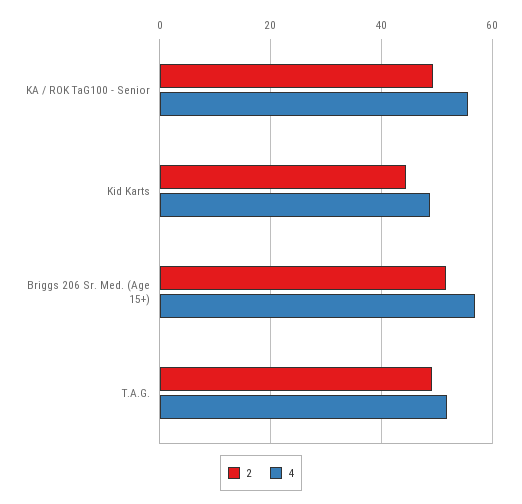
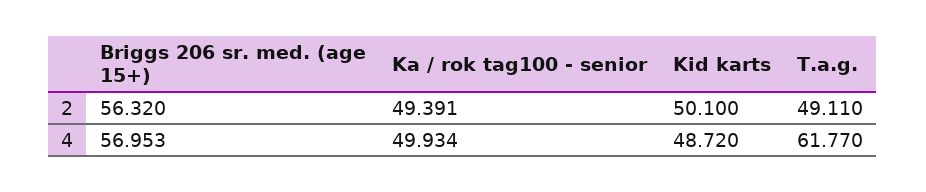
4, KA / ROK TaG100 - Senior: 56 -> 49.934
2, Kid Karts: 44 -> 50.1
2, Briggs 206 Sr. Med. (Age 15+): 52 -> 56.32
4, T.A.G.: 52 -> 61.77

